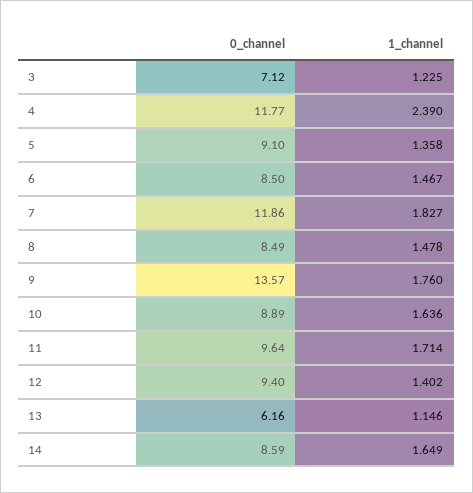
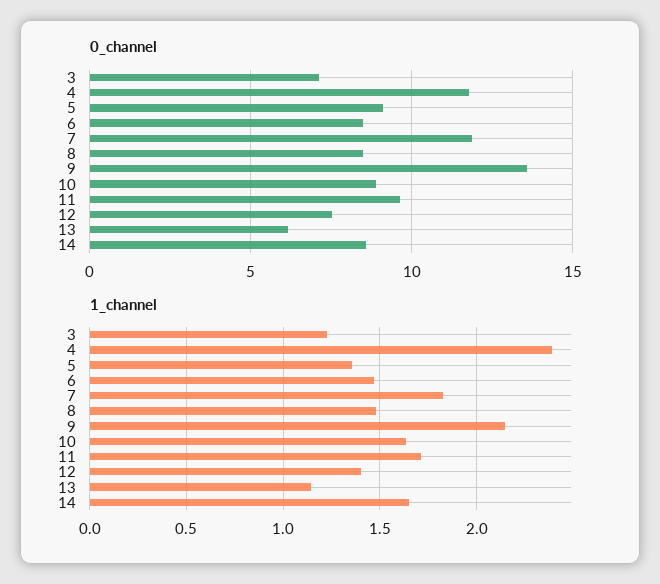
1_channel, 9: 1.76 -> 2.15
0_channel, 12: 9.4 -> 7.5

